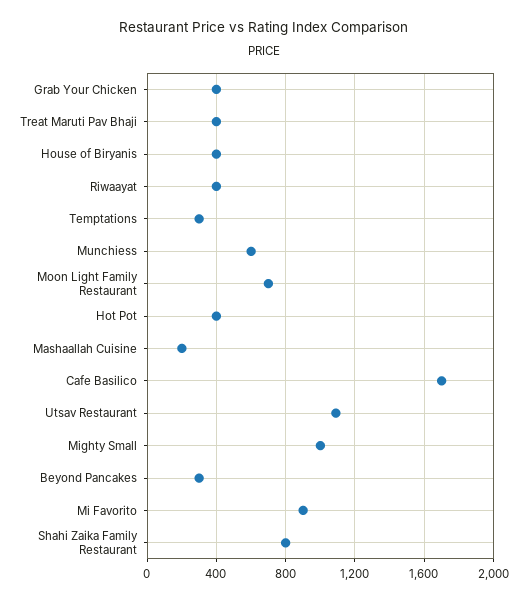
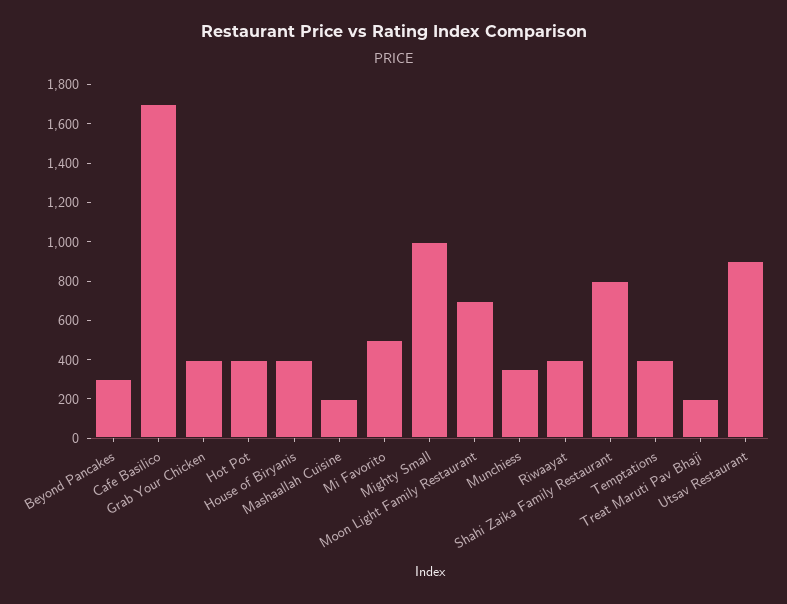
Treat Maruti Pav Bhaji: 400 -> 200
Temptations: 300 -> 400
Munchiess: 600 -> 350
Utsav Restaurant: 1100 -> 900
Mi Favorito: 900 -> 500

